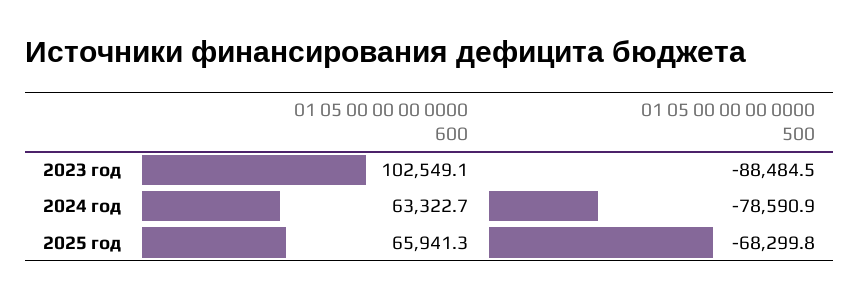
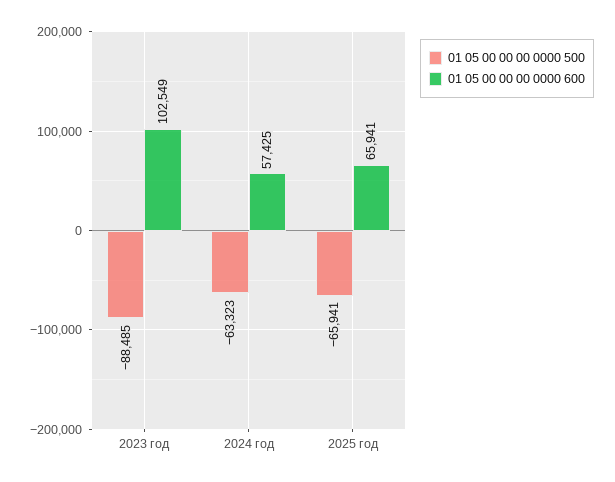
01 05 00 00 00 0000 600, 2024 год: 63322.7 -> 57425
01 05 00 00 00 0000 500, 2024 год: -78590.9 -> -63323
01 05 00 00 00 0000 500, 2025 год: -68299.8 -> -65941

